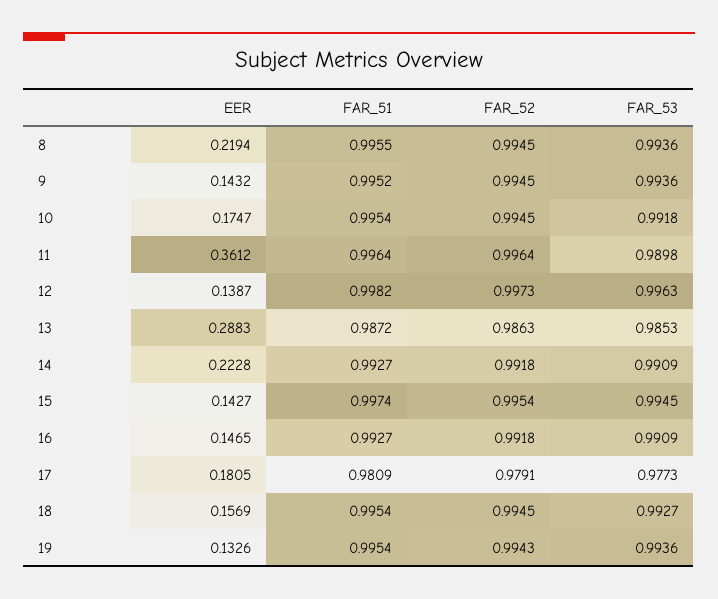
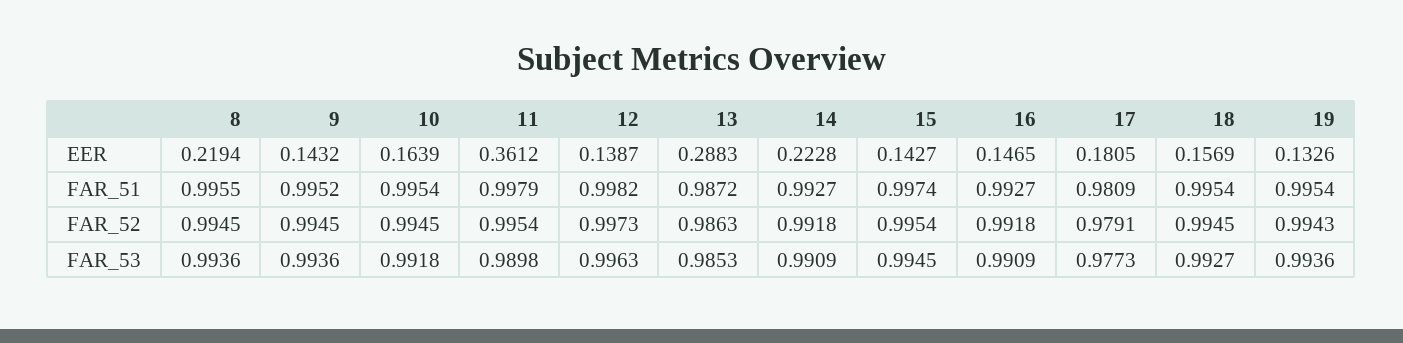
EER, 10: 0.1747 -> 0.1639
FAR_51, 11: 0.9964 -> 0.9979
FAR_52, 11: 0.9964 -> 0.9954

